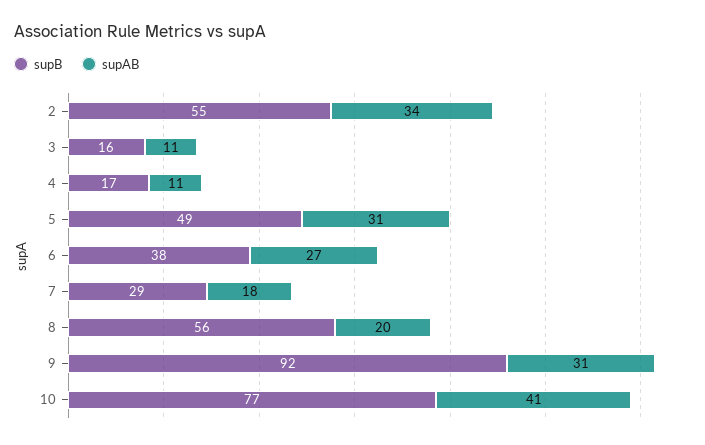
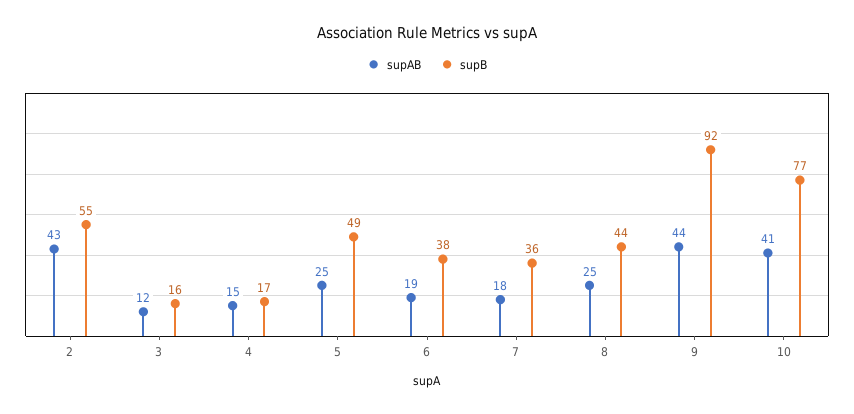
supAB, 2: 34 -> 43
supAB, 3: 11 -> 12
supAB, 4: 11 -> 15
supAB, 5: 31 -> 25
supAB, 6: 27 -> 19
supB, 7: 29 -> 36
supB, 8: 56 -> 44
supAB, 8: 20 -> 25
supAB, 9: 31 -> 44

